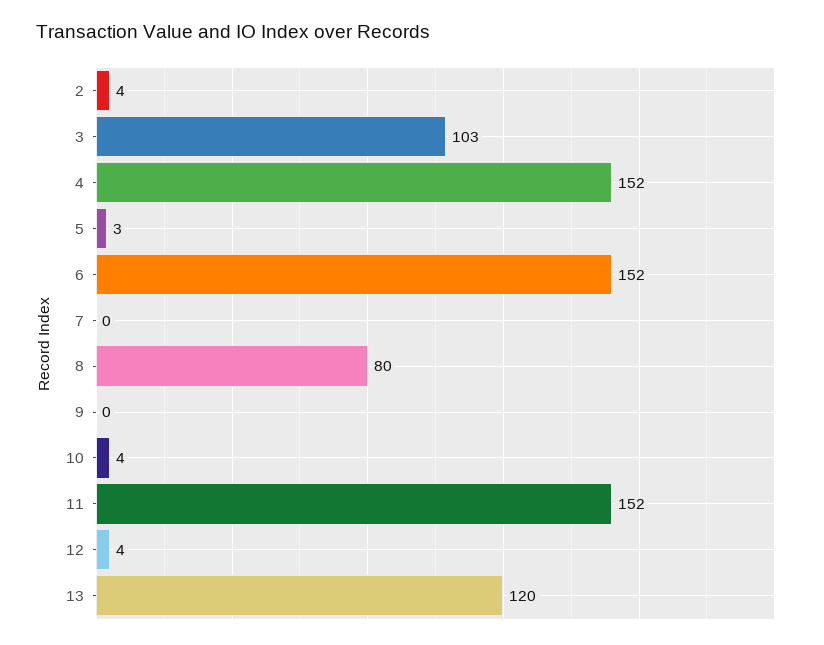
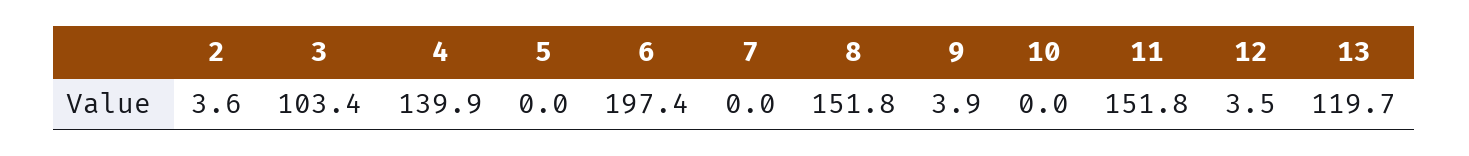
4: 152 -> 139.9
5: 3 -> 0
6: 152 -> 197.4
8: 80 -> 151.8
9: 0 -> 3.9
10: 4 -> 0

